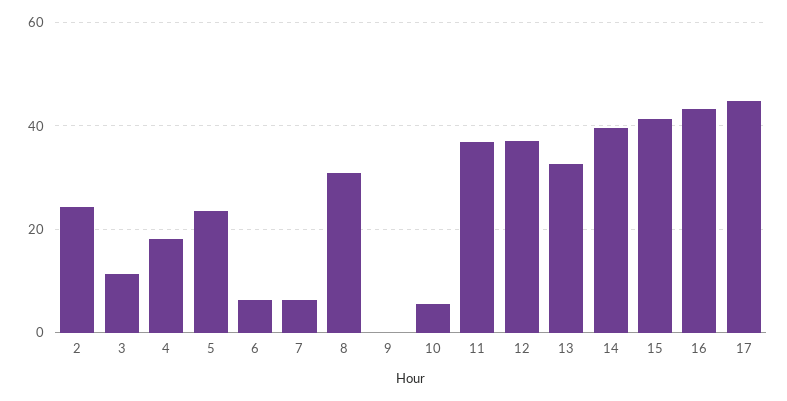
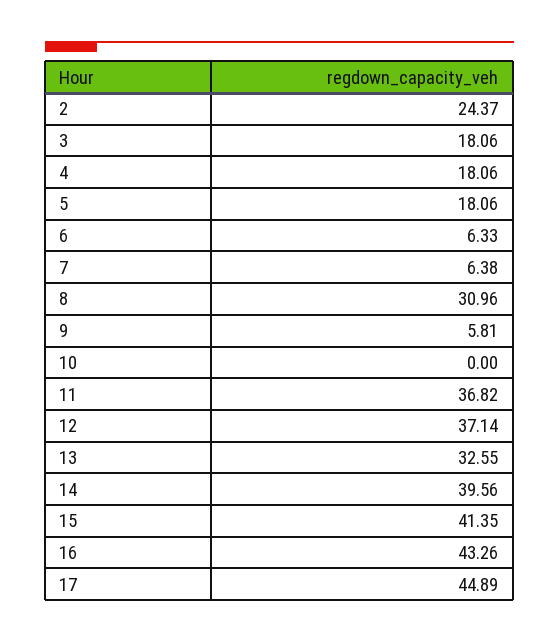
3: 12 -> 18.06
5: 24 -> 18.06
9: 0 -> 5.81
10: 6 -> 0

